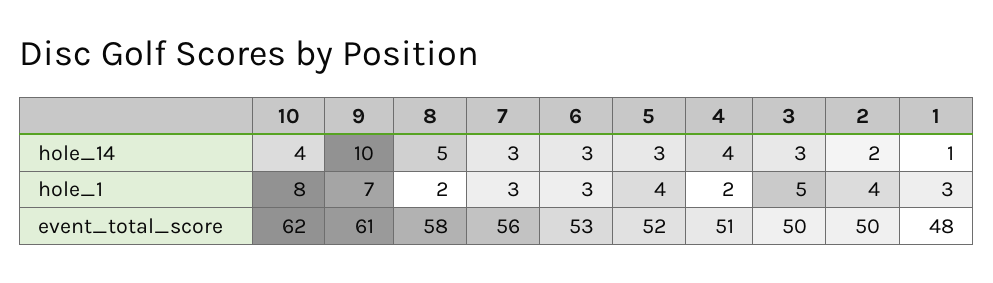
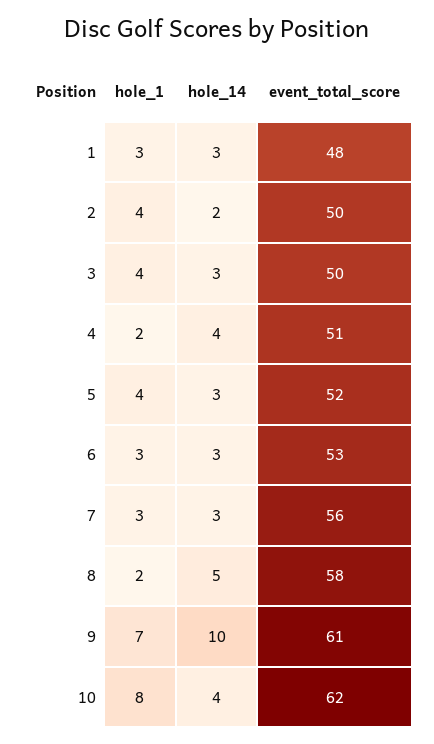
1, hole_14: 1 -> 3
3, hole_1: 5 -> 4

